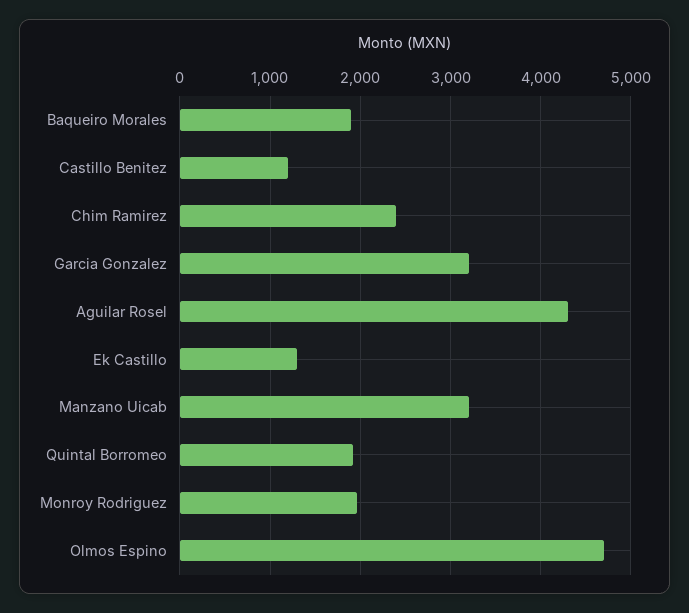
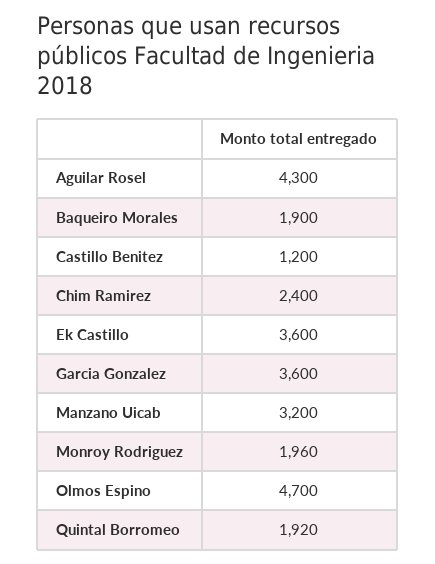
Garcia Gonzalez: 3200 -> 3600
Ek Castillo: 1300 -> 3600

